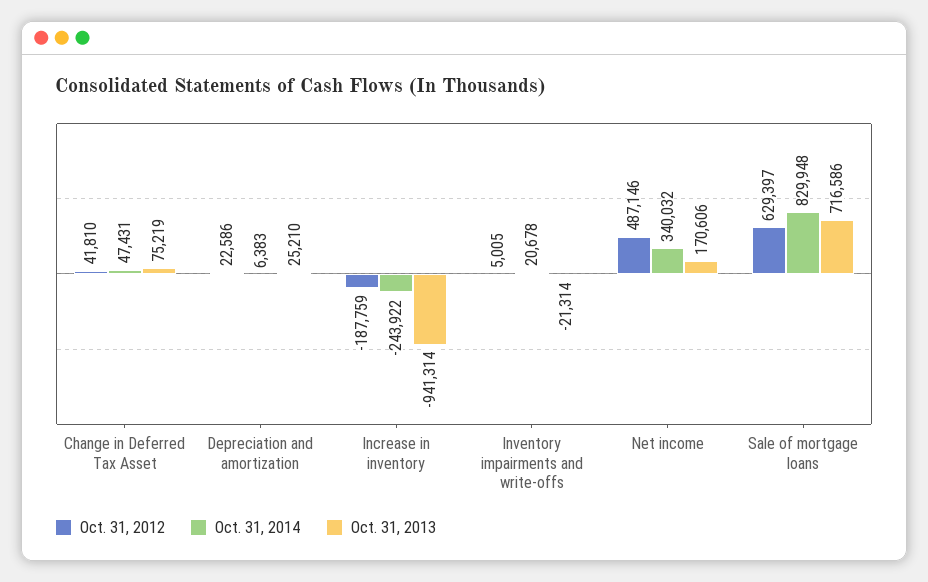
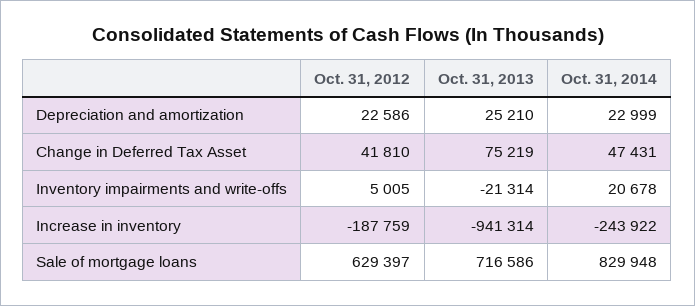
Oct. 31, 2014, Depreciation and amortization: 6383 -> 22999
Oct. 31, 2012, Net income: 487146 -> none
Oct. 31, 2014, Net income: 340032 -> none
Oct. 31, 2013, Net income: 170606 -> none

